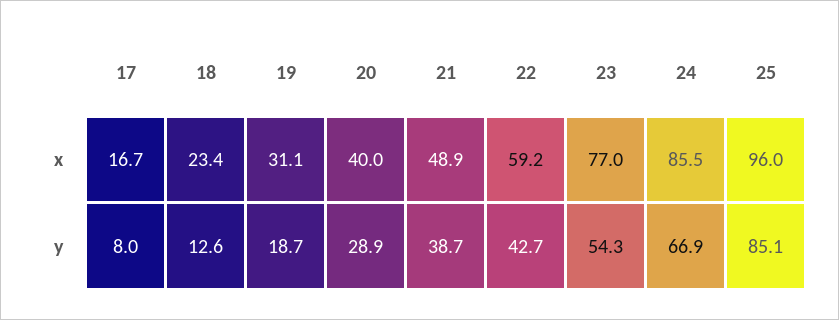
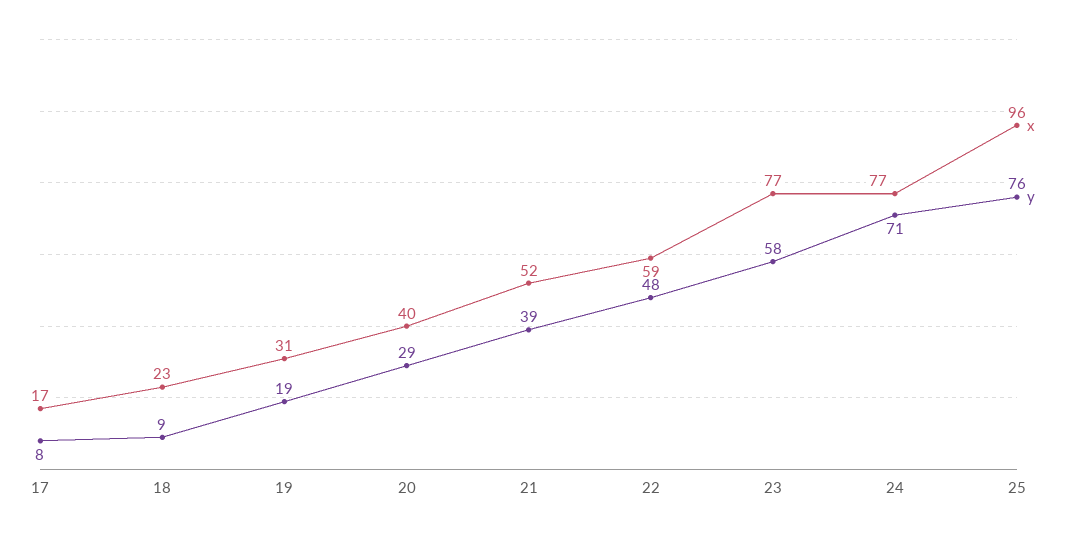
x, 21: 48.9 -> 52
x, 24: 85.5 -> 77
y, 18: 12.6 -> 9
y, 22: 42.7 -> 48
y, 23: 54.3 -> 58
y, 24: 66.9 -> 71
y, 25: 85.1 -> 76

